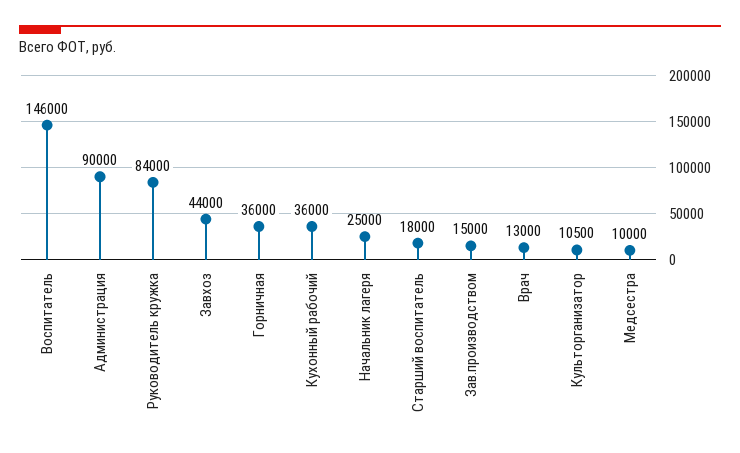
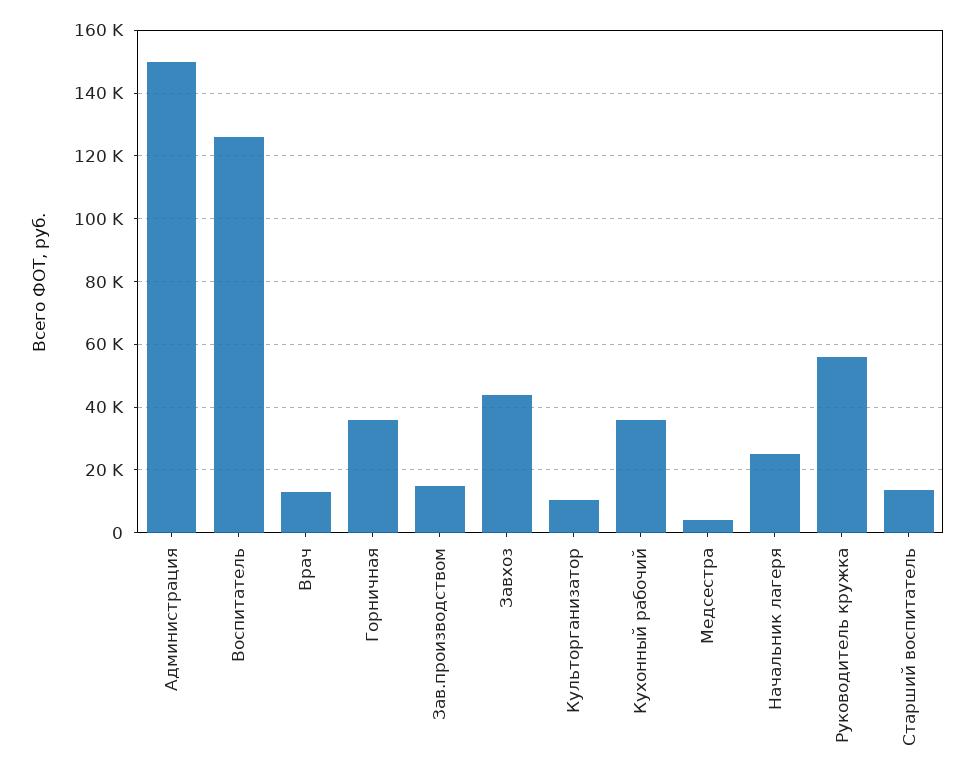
Воспитатель: 146000 -> 126000
Администрация: 90000 -> 150000
Руководитель кружка: 84000 -> 56000
Старший воспитатель: 18000 -> 14000
Медсестра: 10000 -> 4000

